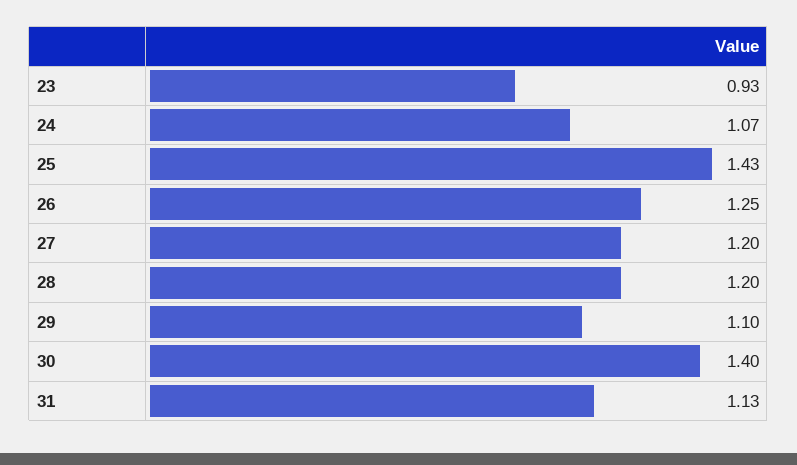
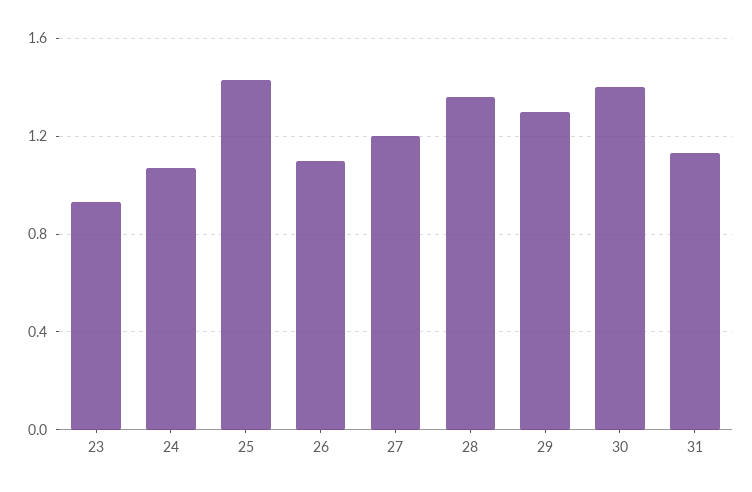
26: 1.25 -> 1.1
28: 1.2 -> 1.35
29: 1.1 -> 1.3

